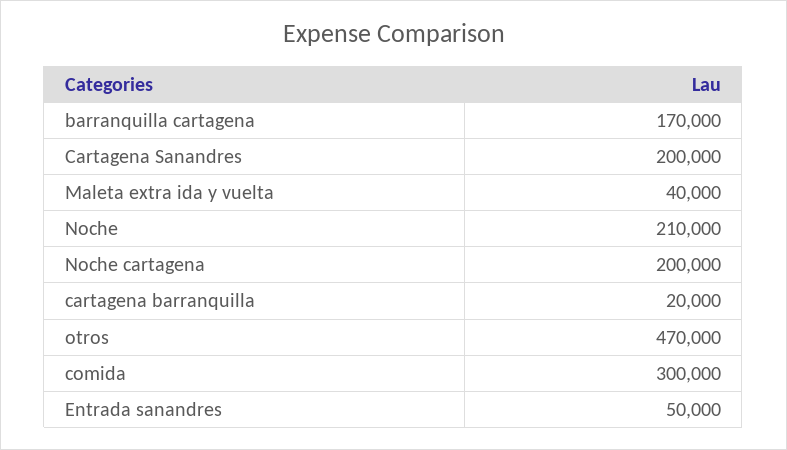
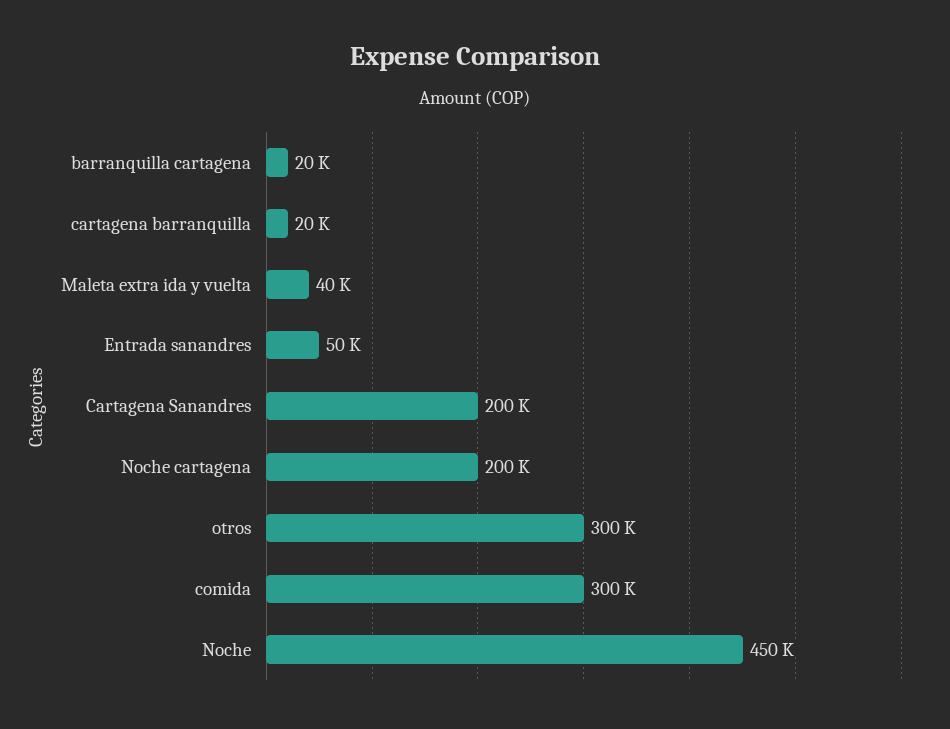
barranquilla cartagena: 170000 -> 20000
Noche: 210000 -> 450000
otros: 470000 -> 300000

